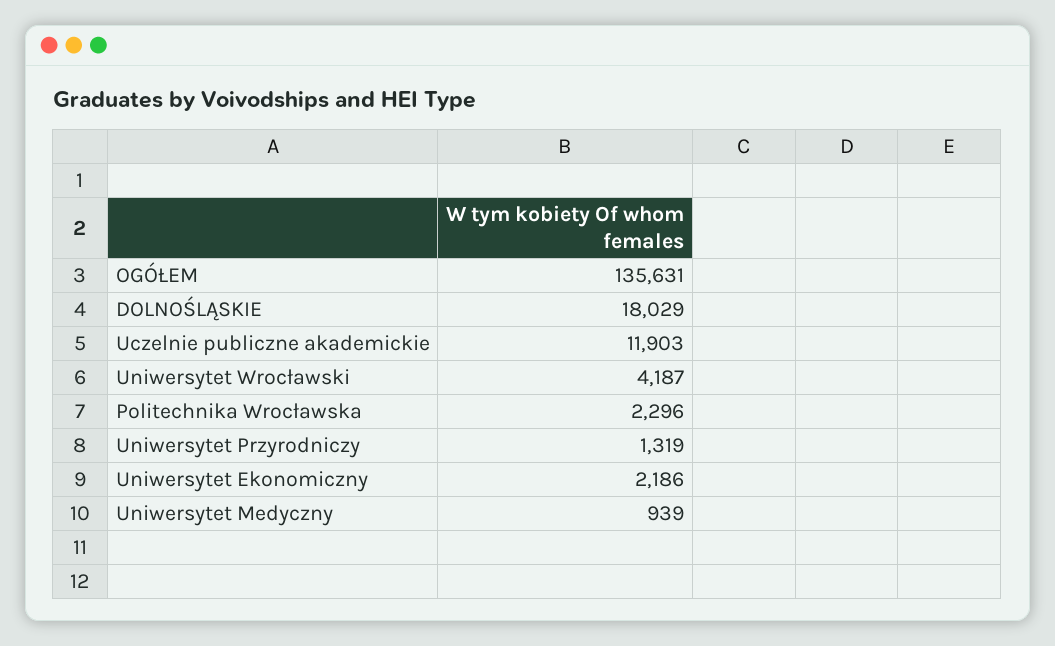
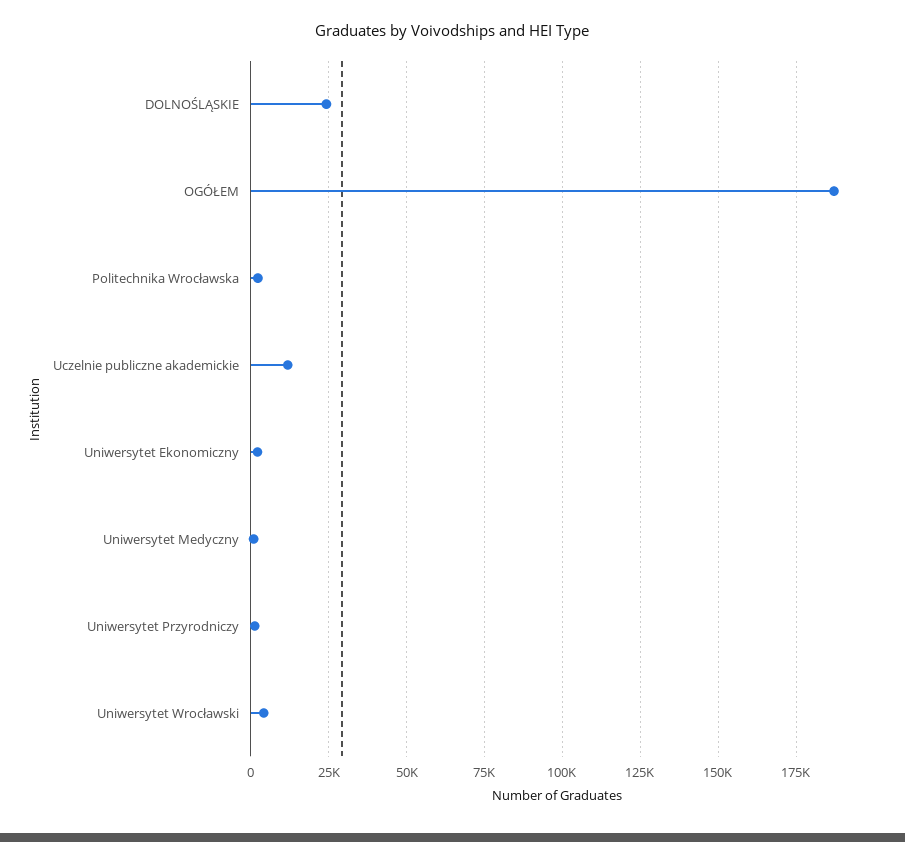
OGÓŁEM: 135631 -> 187500
DOLNOŚLĄSKIE: 18029 -> 25000

